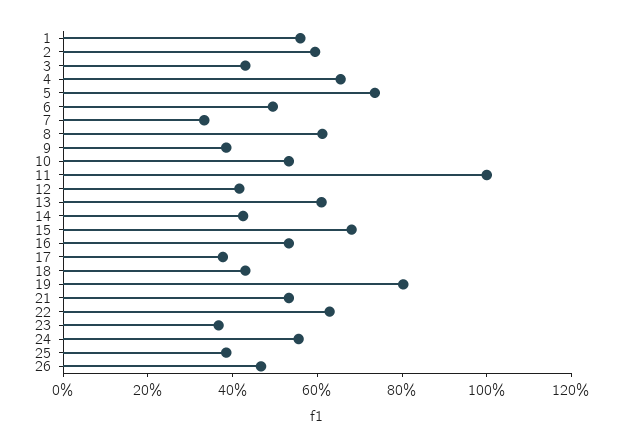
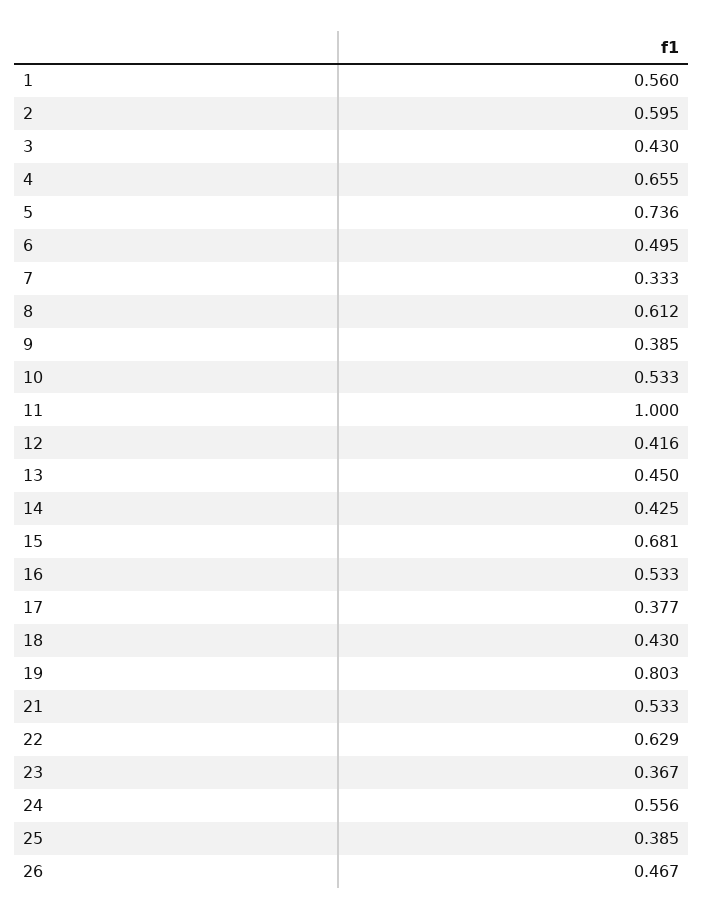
13: 0.6 -> 0.45

